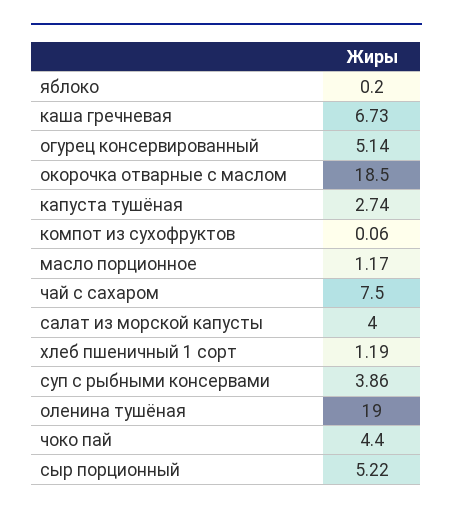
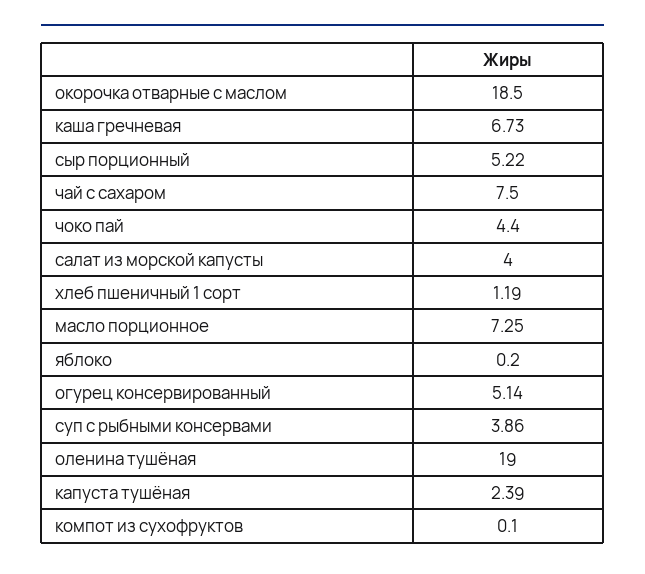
капуста тушёная: 2.74 -> 2.39
компот из сухофруктов: 0.06 -> 0.1
масло порционное: 1.17 -> 7.25

